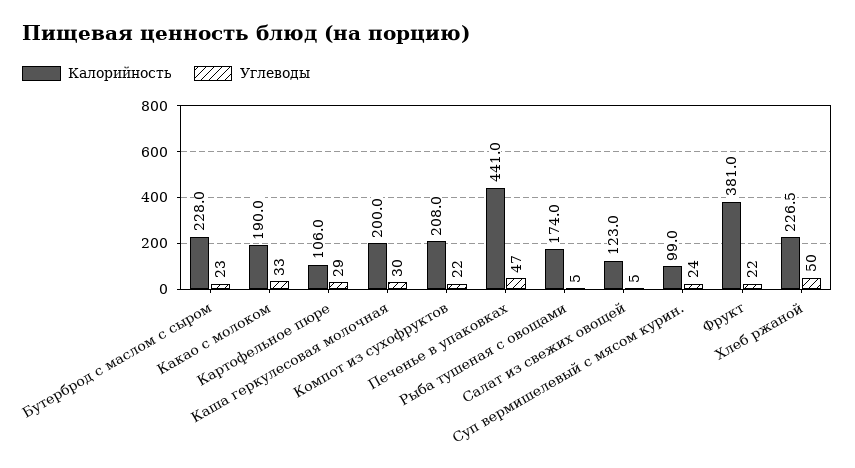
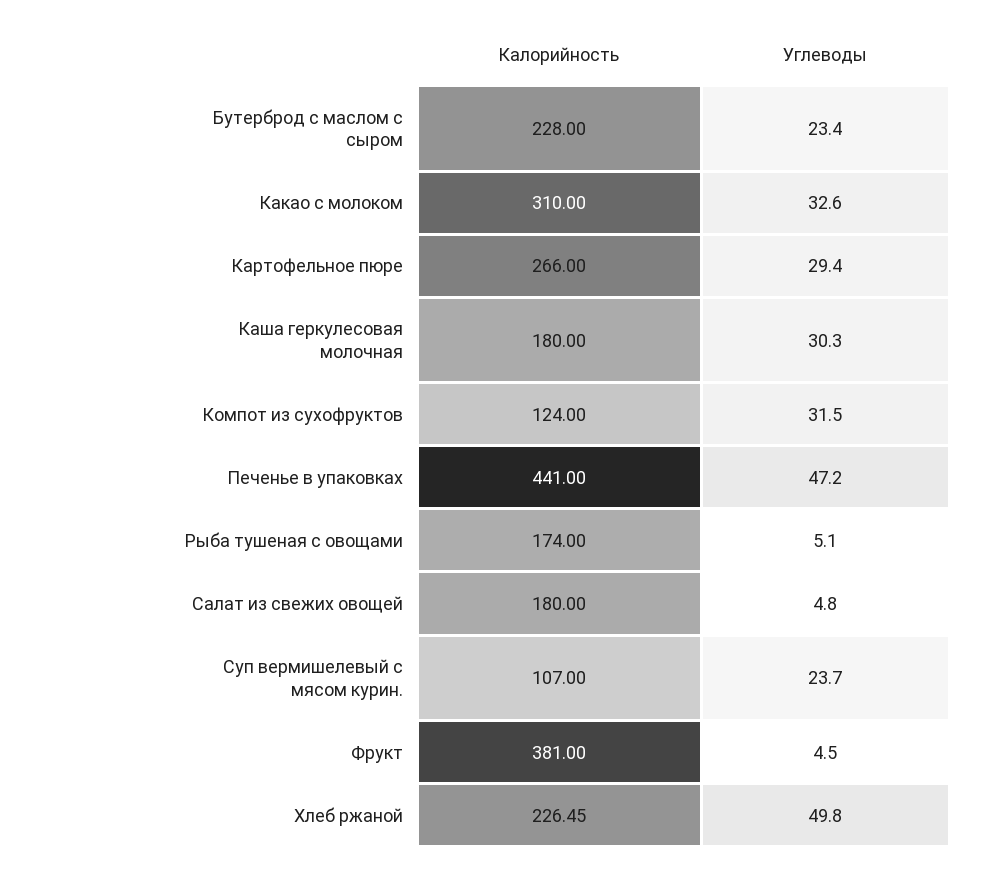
Калорийность, Какао с молоком: 190 -> 310
Калорийность, Картофельное пюре: 106 -> 266
Калорийность, Каша геркулесовая молочная: 200 -> 180
Калорийность, Компот из сухофруктов: 208 -> 124
Углеводы, Компот из сухофруктов: 22 -> 31.5
Калорийность, Салат из свежих овощей: 123 -> 180
Калорийность, Суп вермишелевый с мясом курин.: 99 -> 107
Углеводы, Фрукт: 22 -> 4.5

